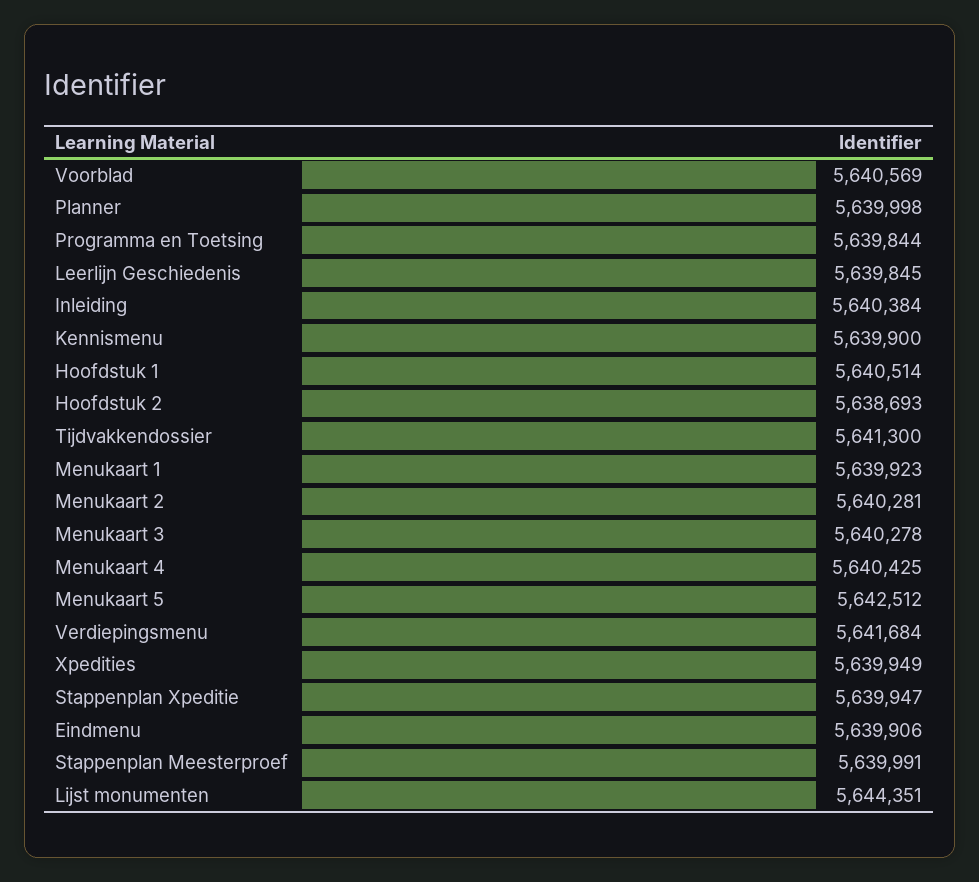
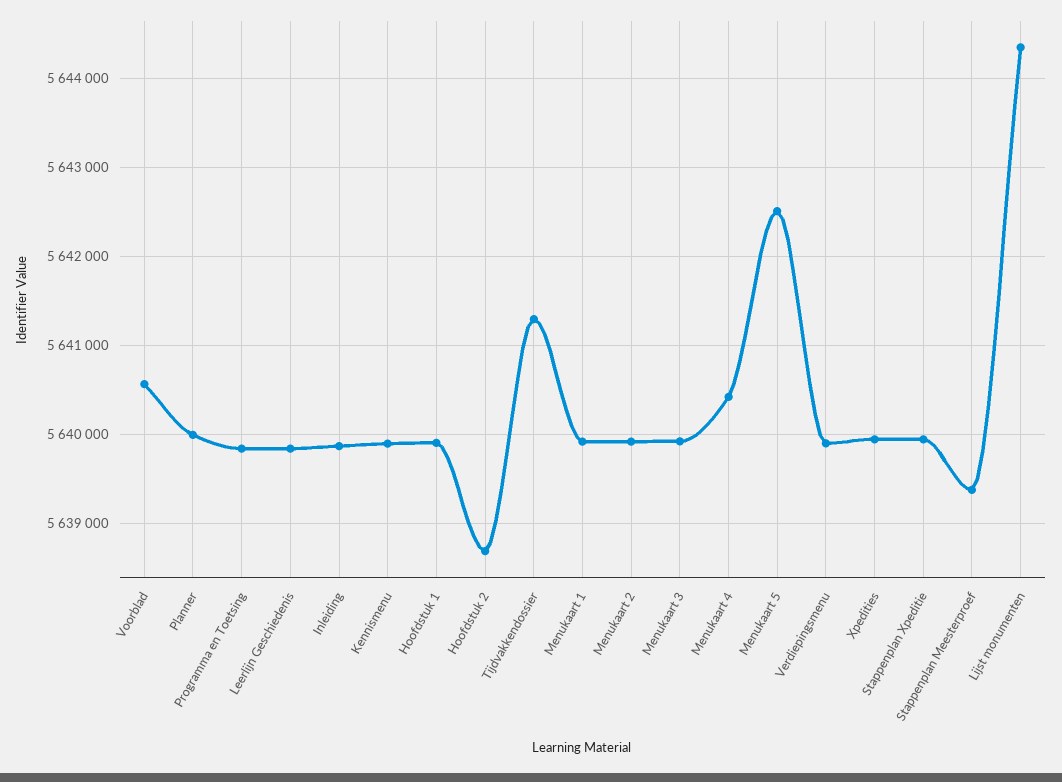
Inleiding: 5640384 -> 5639900
Hoofdstuk 1: 5640514 -> 5639900
Menukaart 2: 5640281 -> 5639900
Menukaart 3: 5640278 -> 5639900
Verdiepingsmenu: 5641684 -> 5639900
Eindmenu: 5639906 -> none
Stappenplan Meesterproef: 5639991 -> 5639400

